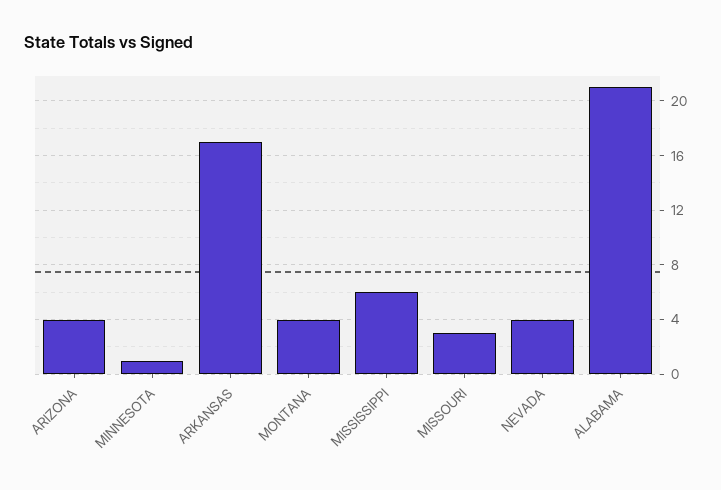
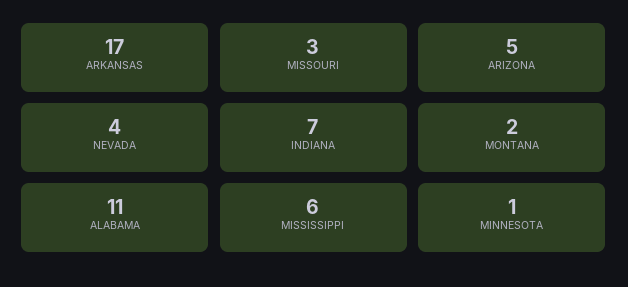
ARIZONA: 4 -> 5
MONTANA: 4 -> 2
ALABAMA: 21 -> 11
INDIANA: none -> 7

